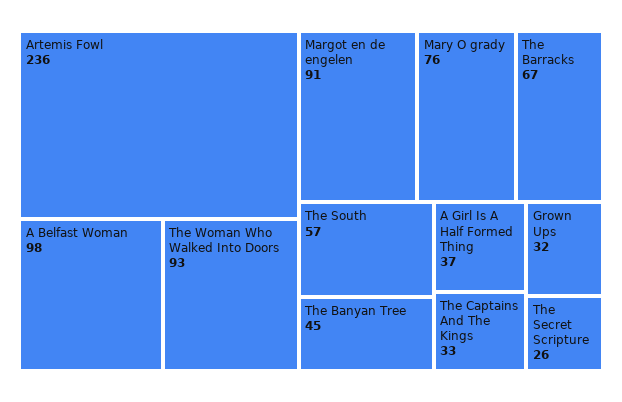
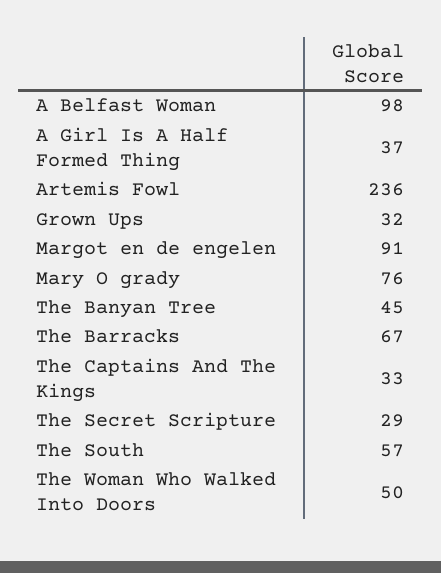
The Woman Who Walked Into Doors: 93 -> 50
The Secret Scripture: 26 -> 29

